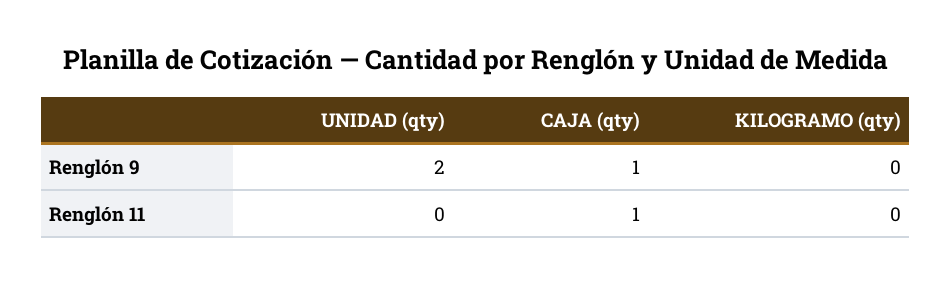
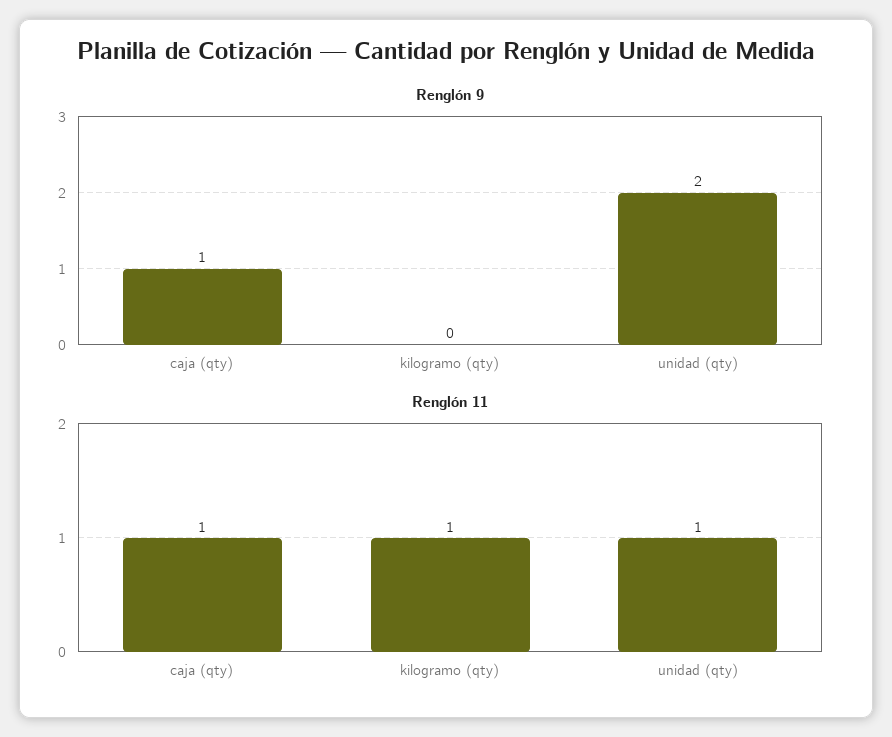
Renglón 11, UNIDAD (qty): 0 -> 1
Renglón 11, KILOGRAMO (qty): 0 -> 1

